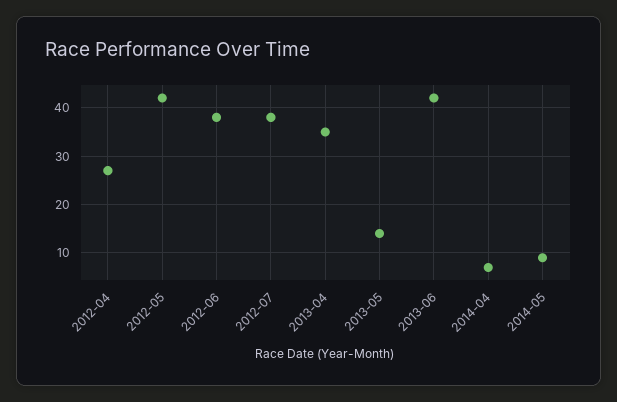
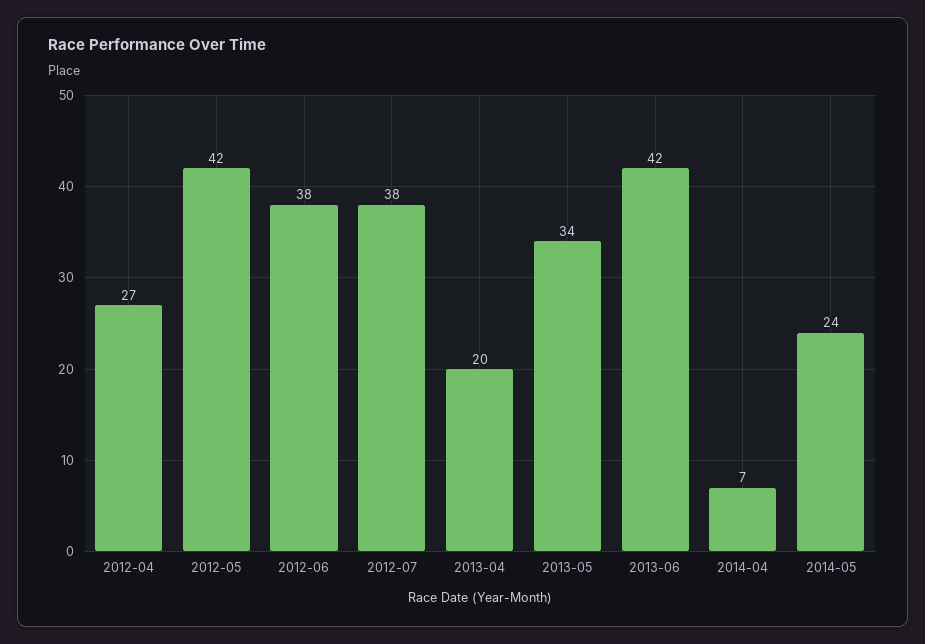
2013-04: 35 -> 20
2013-05: 15 -> 34
2014-05: 10 -> 24

